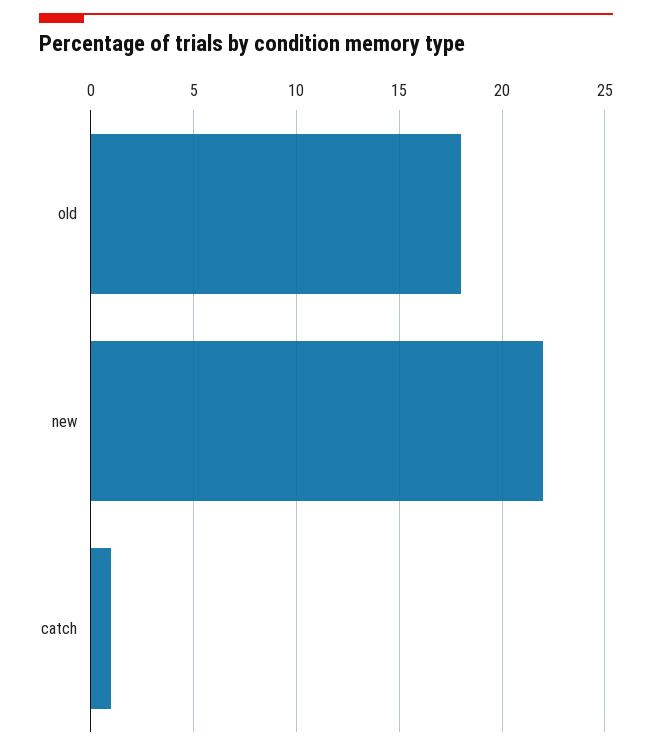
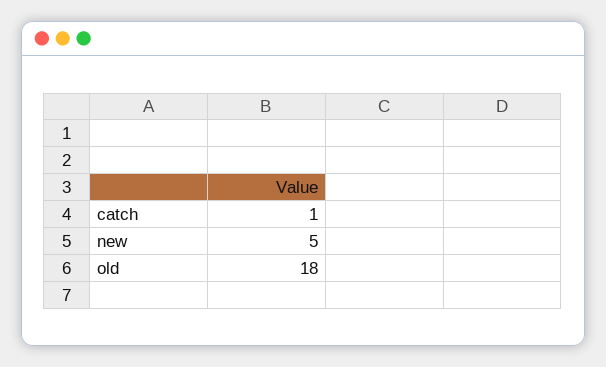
new: 22 -> 5

